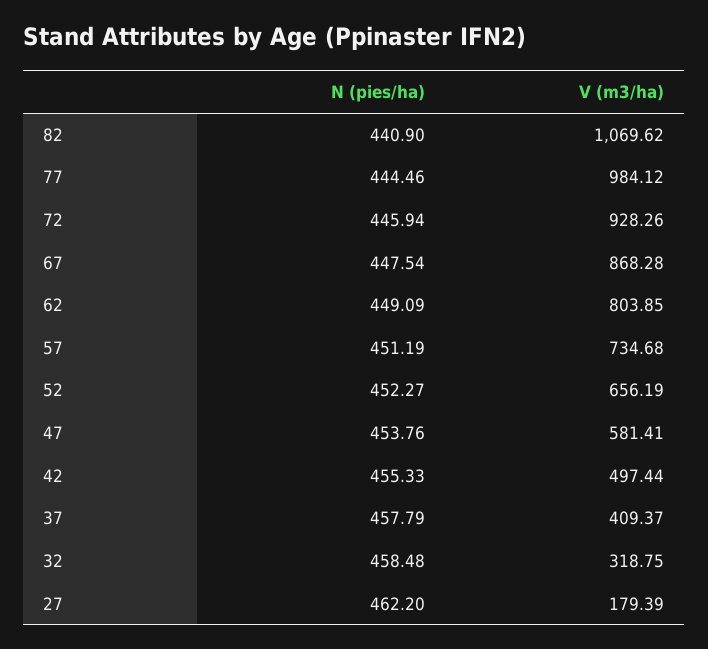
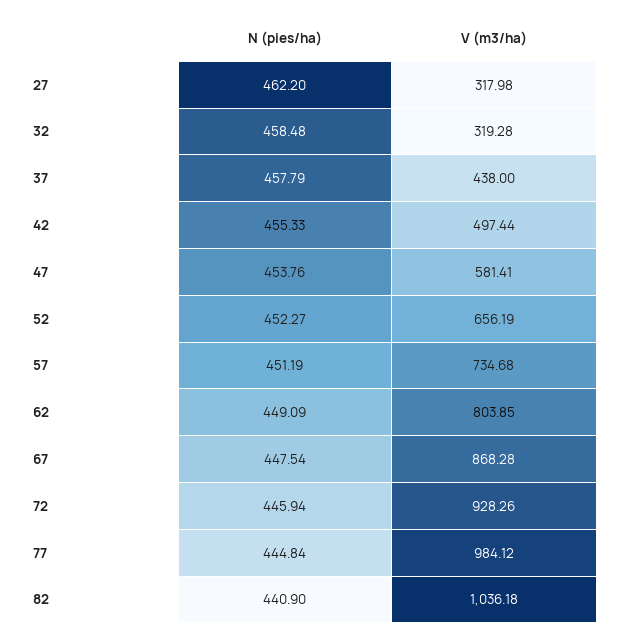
V (m3/ha), 82: 1069.62 -> 1036.18
N (pies/ha), 77: 444.46 -> 444.84
V (m3/ha), 37: 409.37 -> 438
V (m3/ha), 32: 318.75 -> 319.28
V (m3/ha), 27: 179.39 -> 317.98

